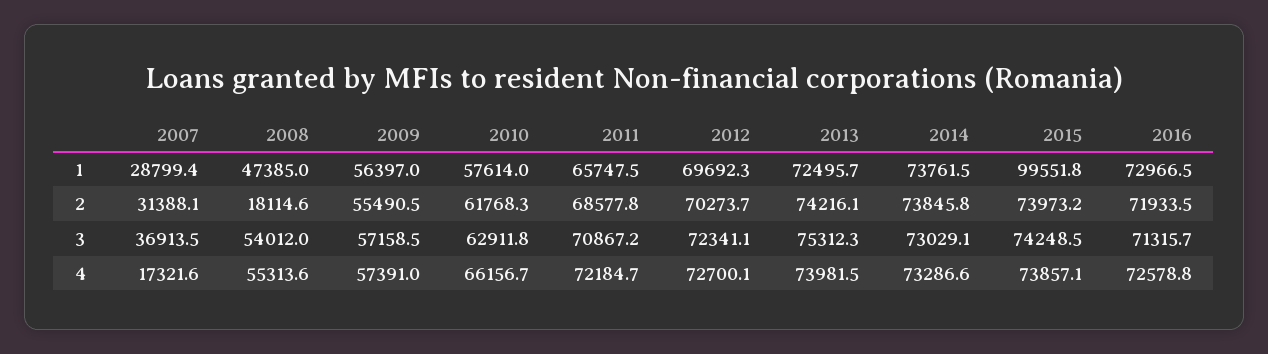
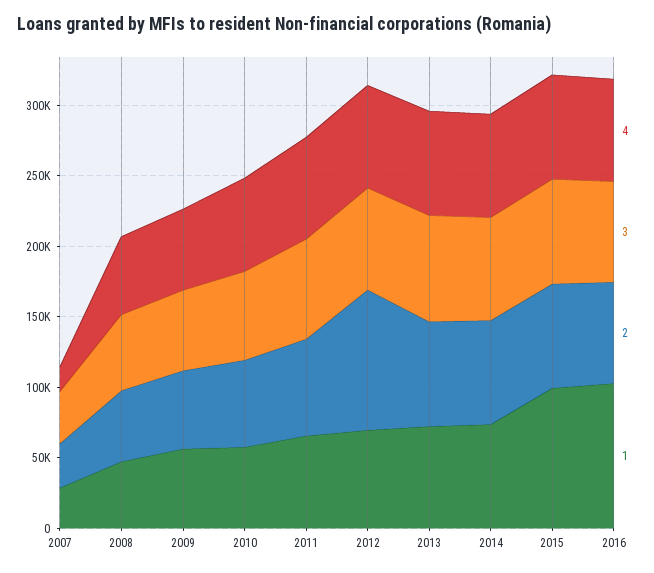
1, 2016: 72966.5 -> 100000
2, 2008: 18114.6 -> 50000
2, 2012: 70273.7 -> 100000

